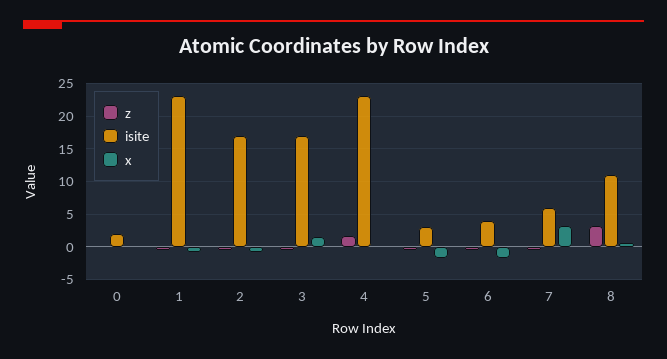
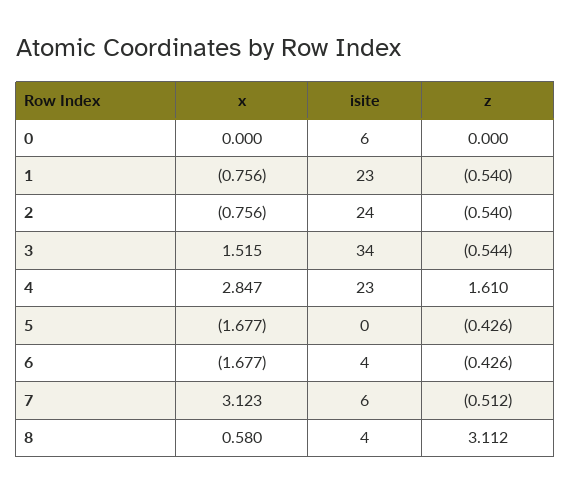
isite, 0: 2 -> 6
isite, 2: 17 -> 24
isite, 3: 17 -> 34
x, 4: 0 -> 2.847
isite, 5: 3 -> 0
isite, 8: 11 -> 4

